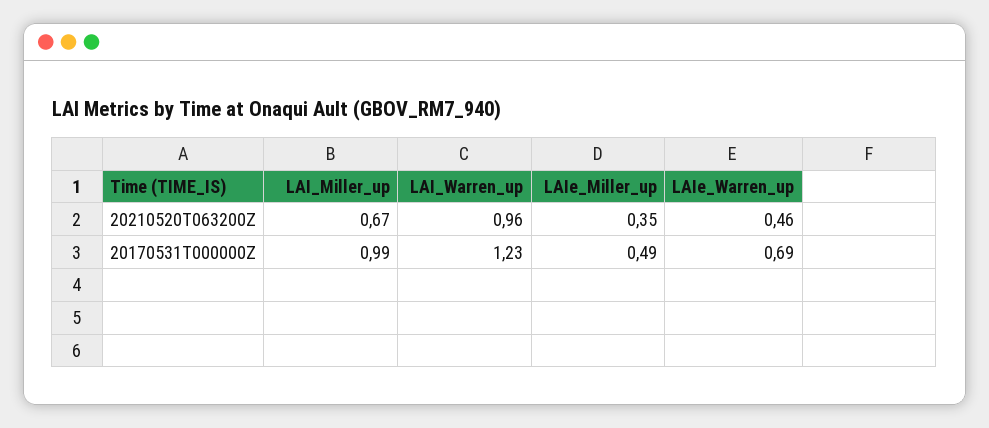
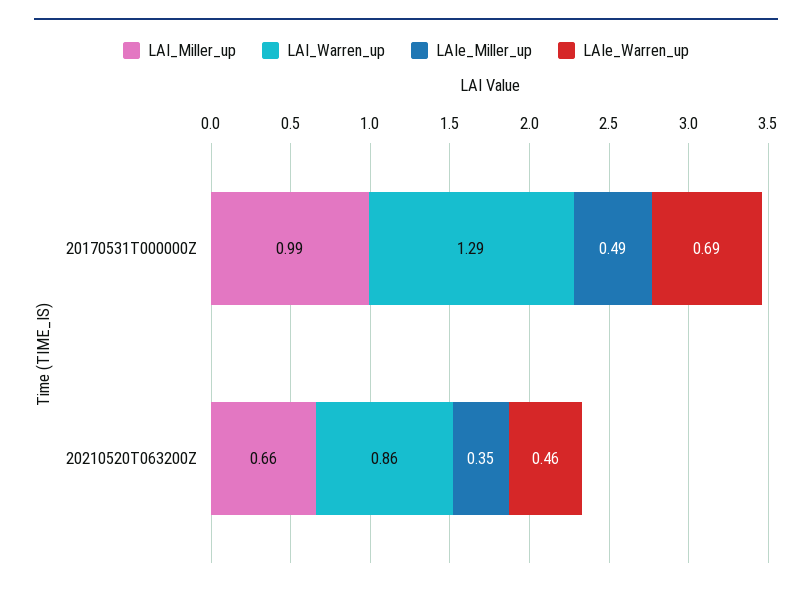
LAI_Miller_up, 20210520T063200Z: 0.67 -> 0.66
LAI_Warren_up, 20210520T063200Z: 0.96 -> 0.86
LAI_Warren_up, 20170531T000000Z: 1.23 -> 1.29

